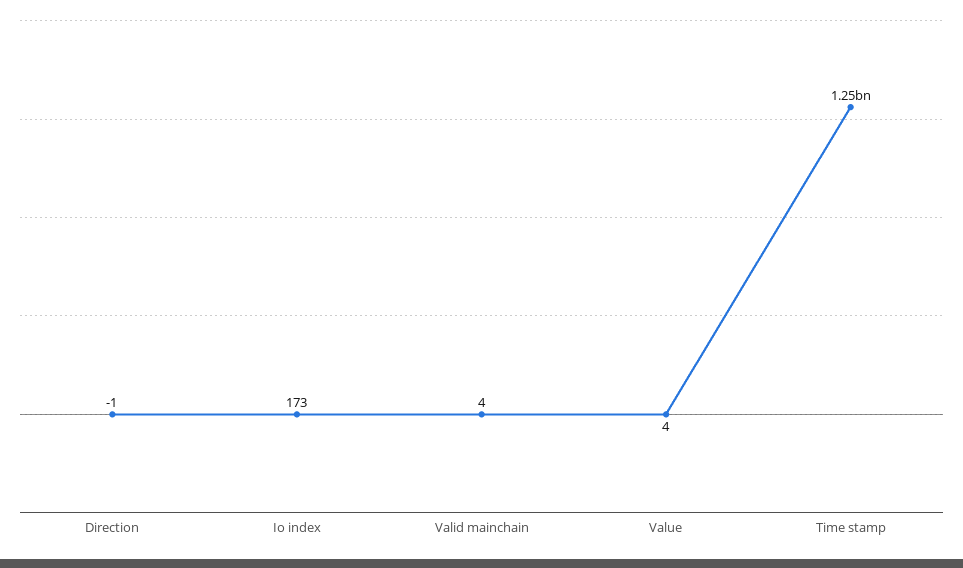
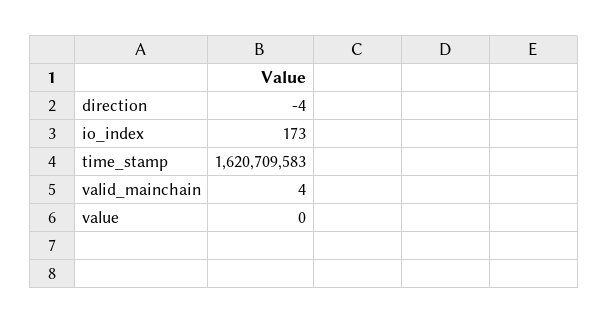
Direction: -1 -> -4
Value: 4 -> 0
Time stamp: 1250000000 -> 1620709583

